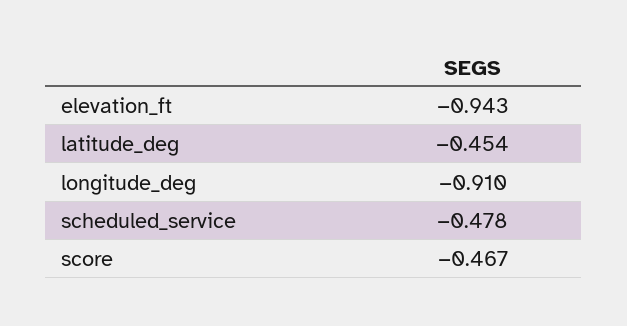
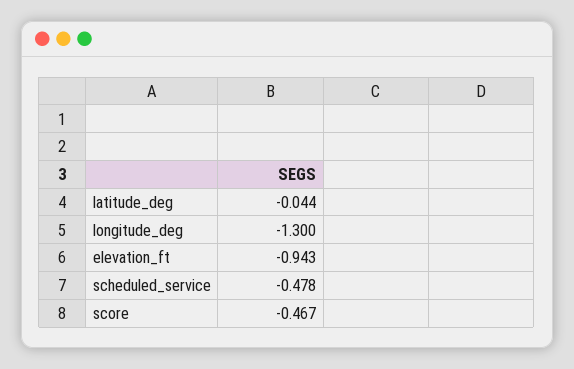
latitude_deg: -0.454 -> -0.044
longitude_deg: -0.91 -> -1.3

